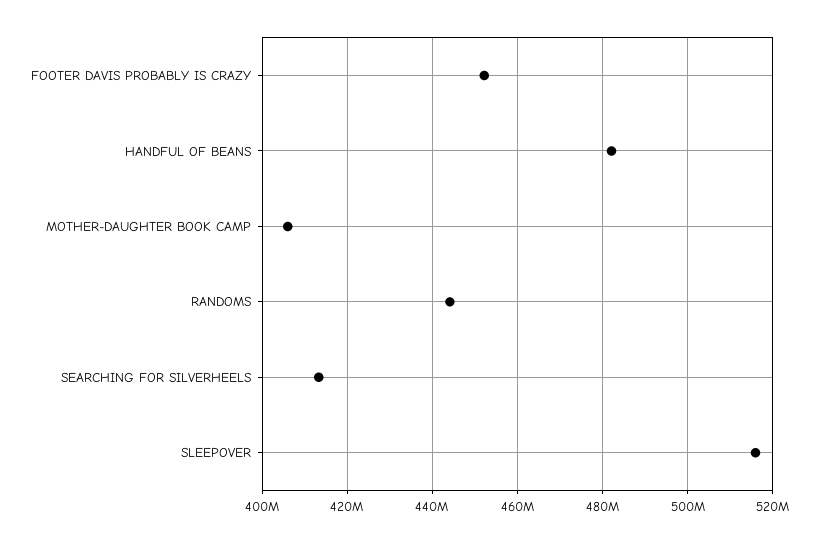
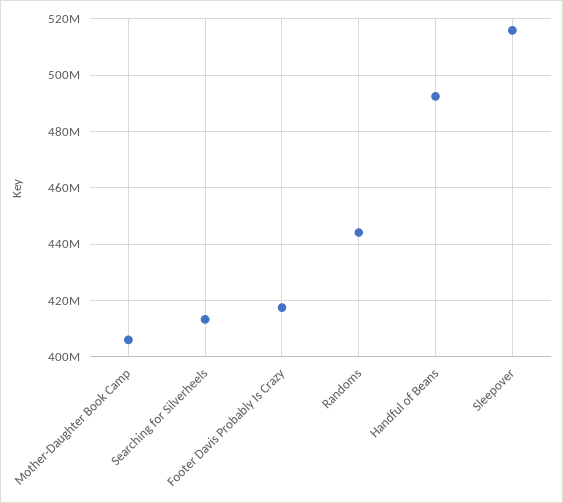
FOOTER DAVIS PROBABLY IS CRAZY: 452000000 -> 417500000
HANDFUL OF BEANS: 482000000 -> 492500000

